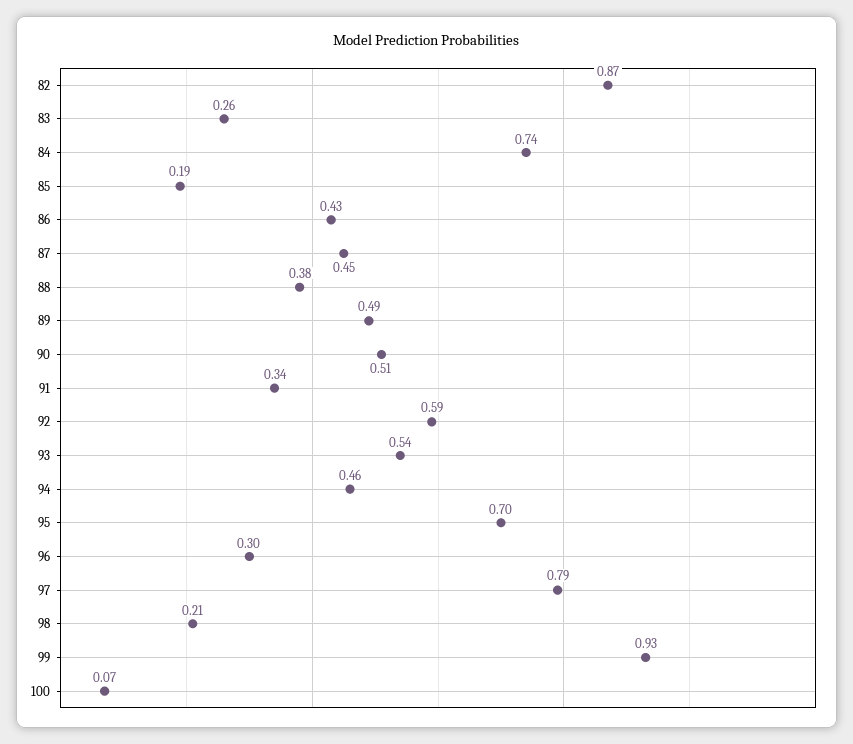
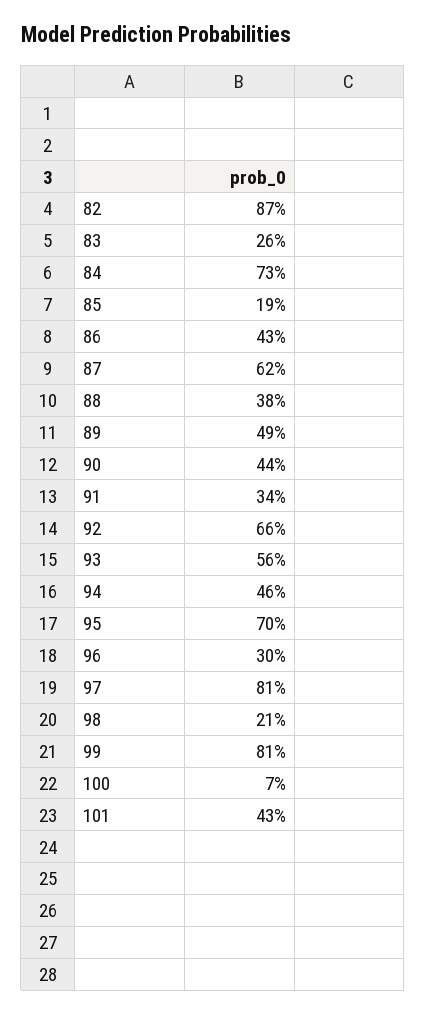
84: 0.74 -> 0.73
87: 0.45 -> 0.62
90: 0.51 -> 0.44
92: 0.59 -> 0.66
93: 0.54 -> 0.56
97: 0.79 -> 0.81
99: 0.93 -> 0.81
101: none -> 0.43

